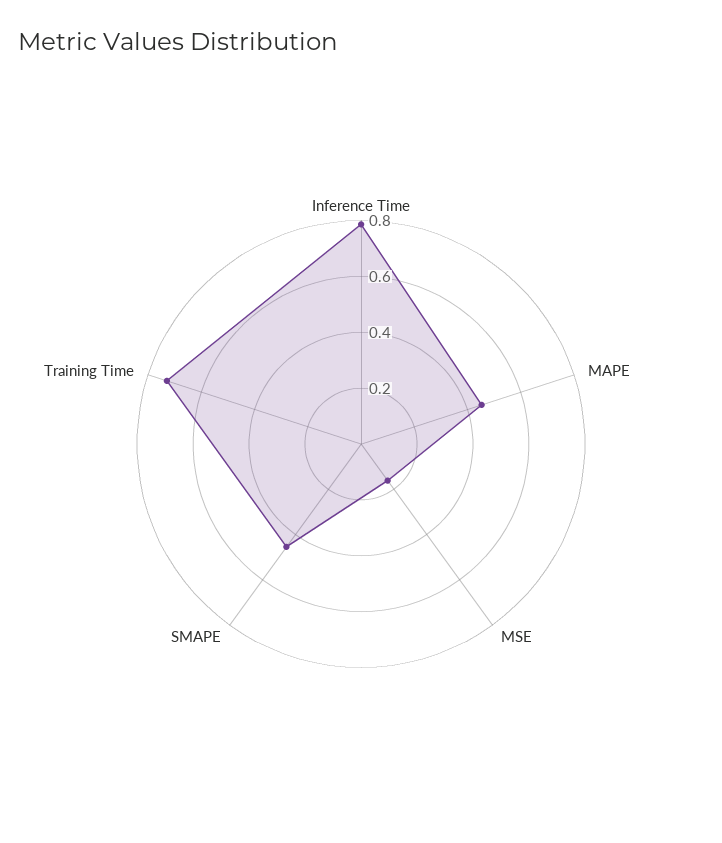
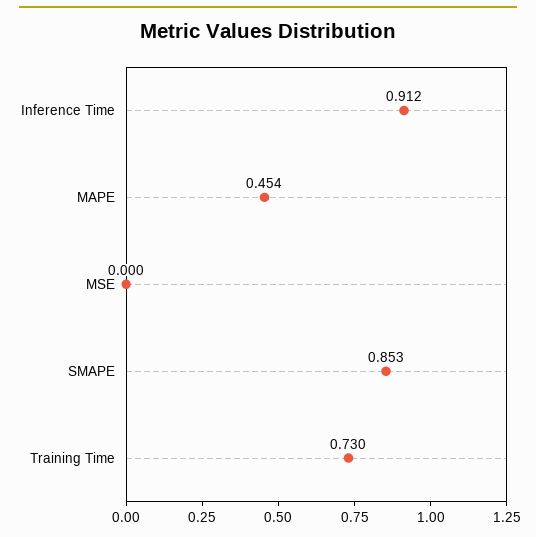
Inference Time: 0.8 -> 0.912
MSE: 0.15 -> 0
SMAPE: 0.45 -> 0.853

